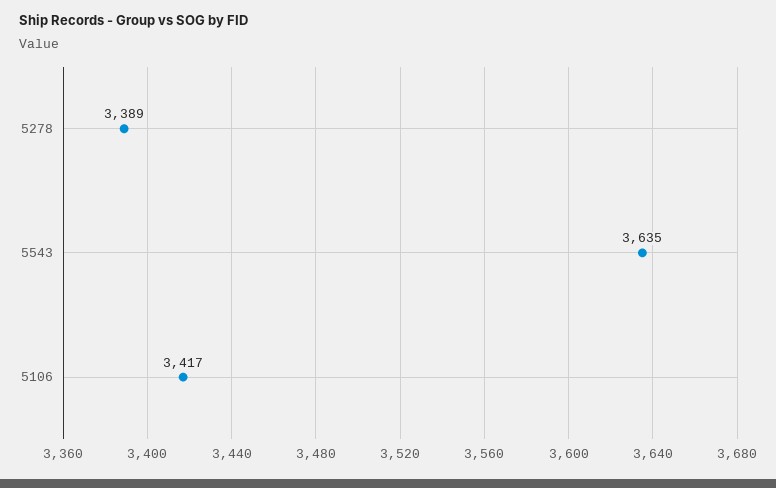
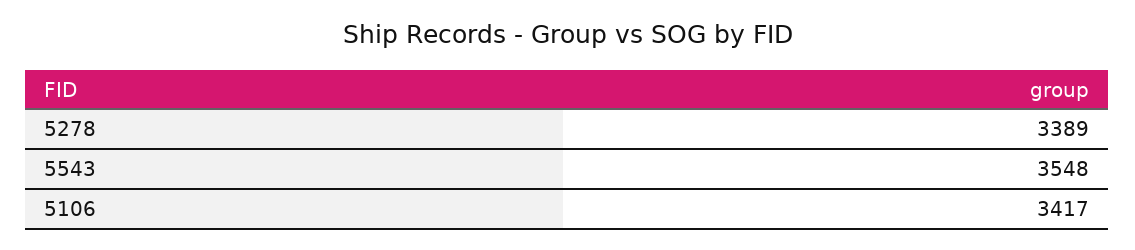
5543: 3635 -> 3548

